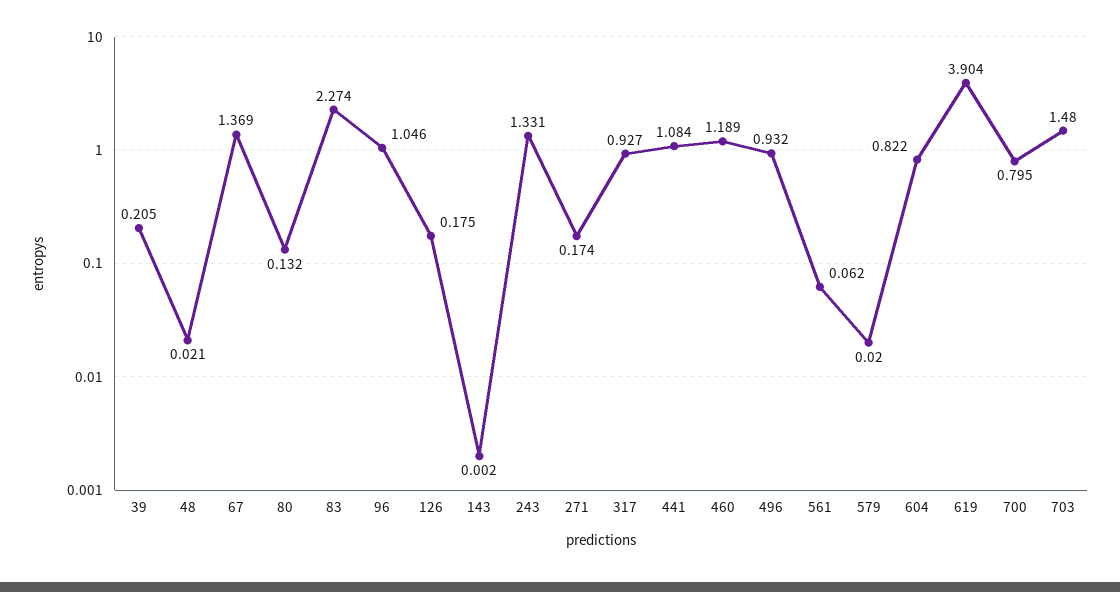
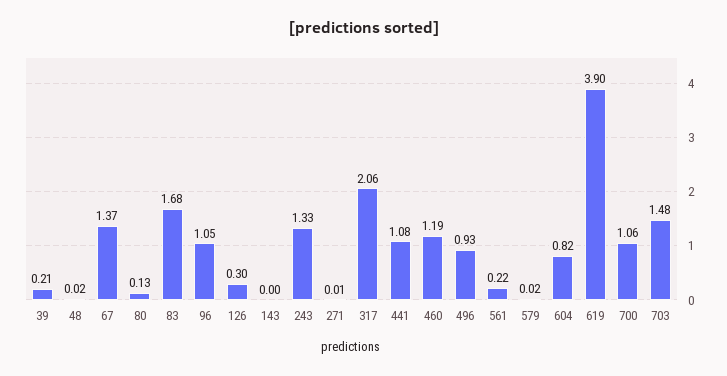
83: 2.274 -> 1.68
126: 0.175 -> 0.3
271: 0.174 -> 0.01
317: 0.927 -> 2.06
561: 0.062 -> 0.22
700: 0.795 -> 1.06

